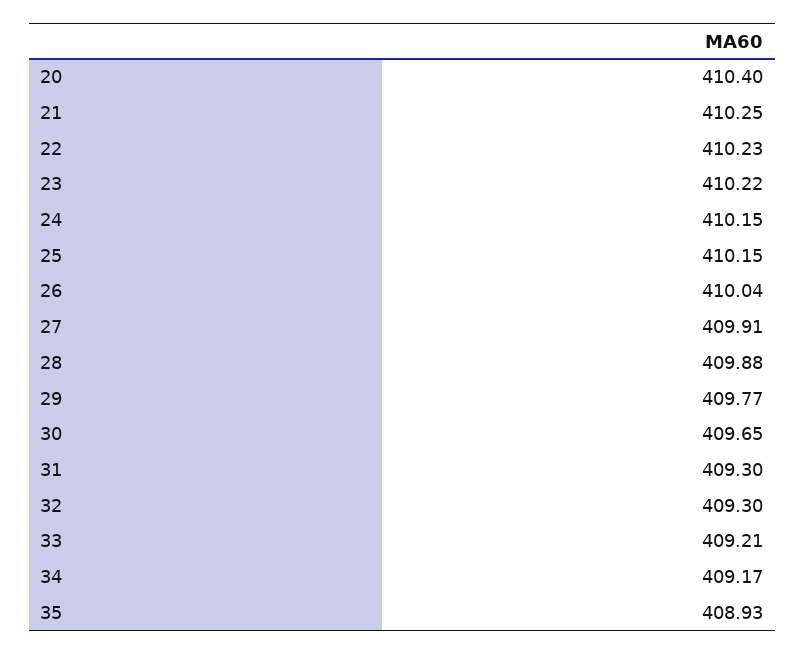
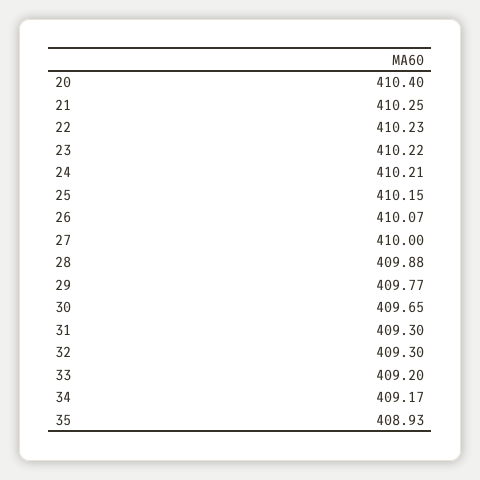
24: 410.15 -> 410.21
26: 410.04 -> 410.07
27: 409.91 -> 410
33: 409.21 -> 409.2

